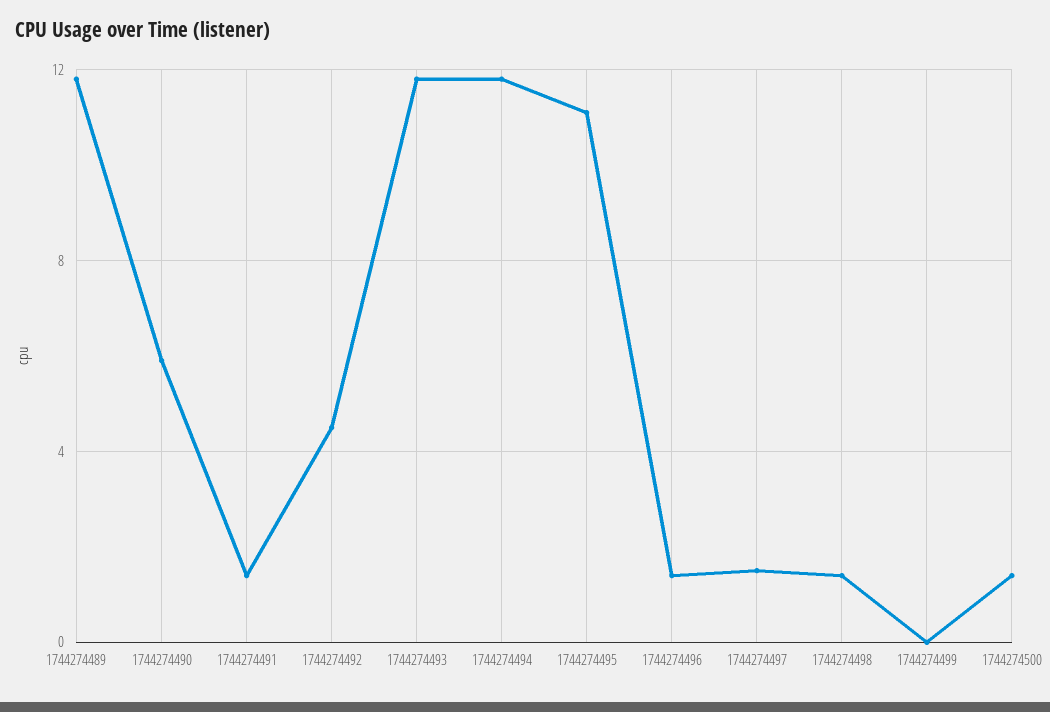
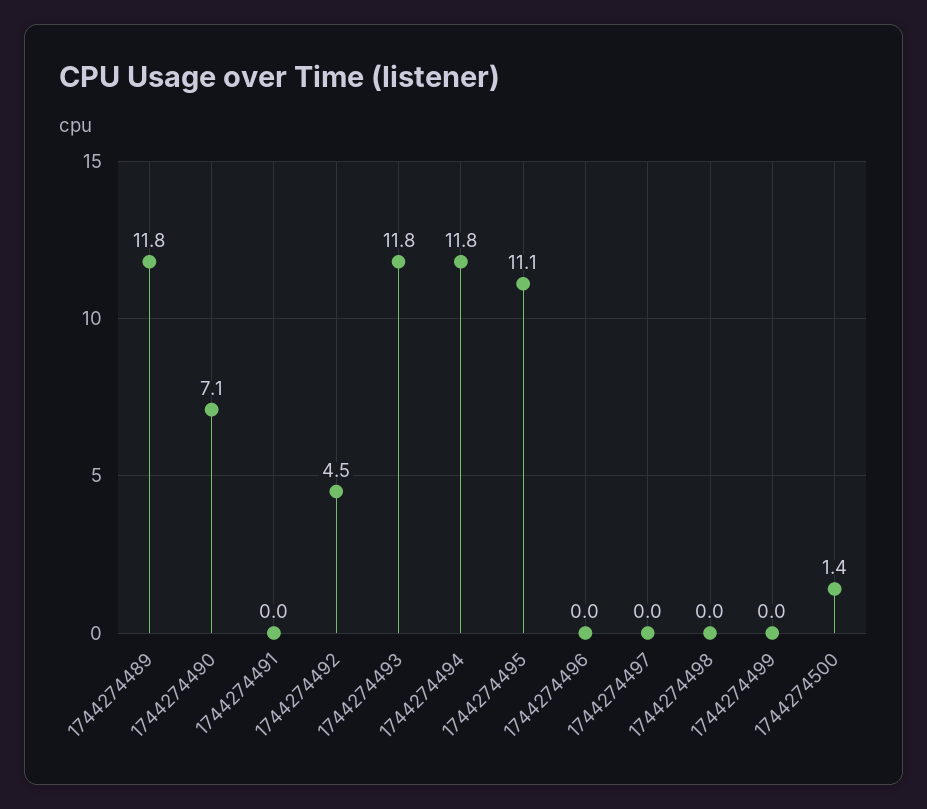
1744274490: 6 -> 7.1
1744274491: 1.5 -> 0
1744274496: 1.5 -> 0
1744274497: 1.5 -> 0
1744274498: 1.5 -> 0

